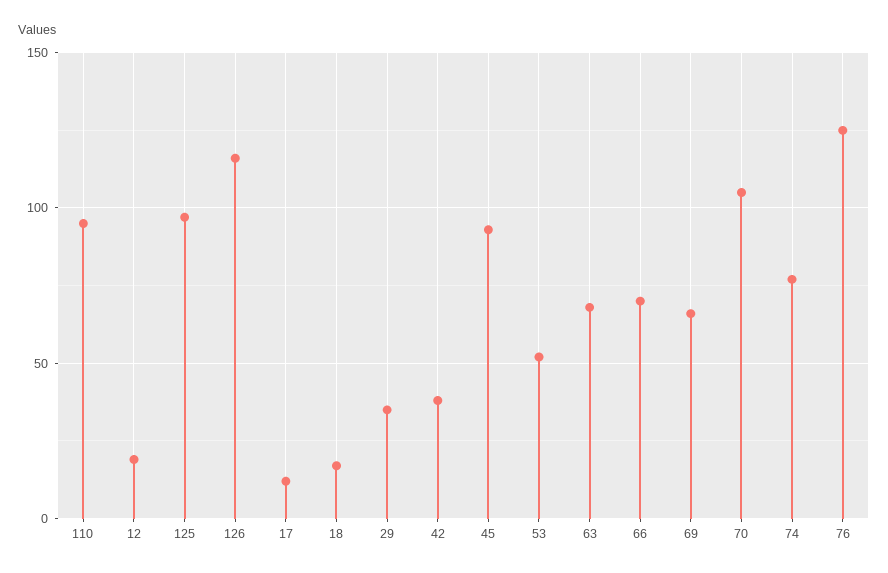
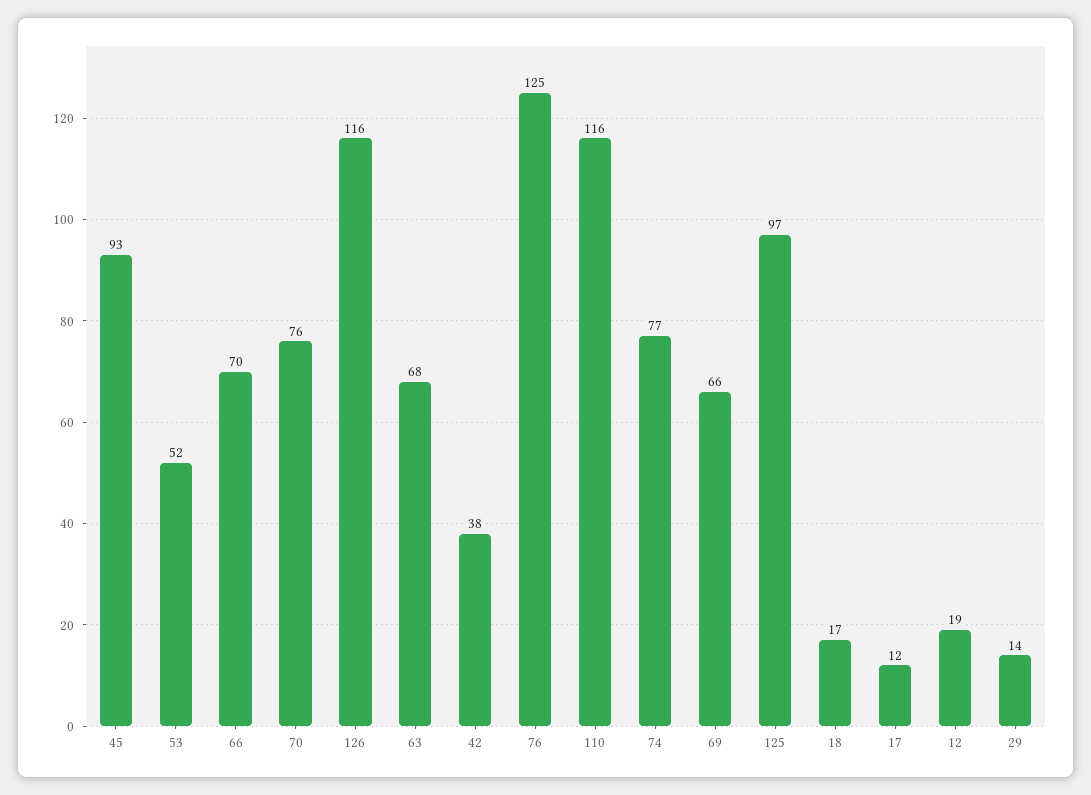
110: 95 -> 116
29: 35 -> 14
70: 105 -> 76

